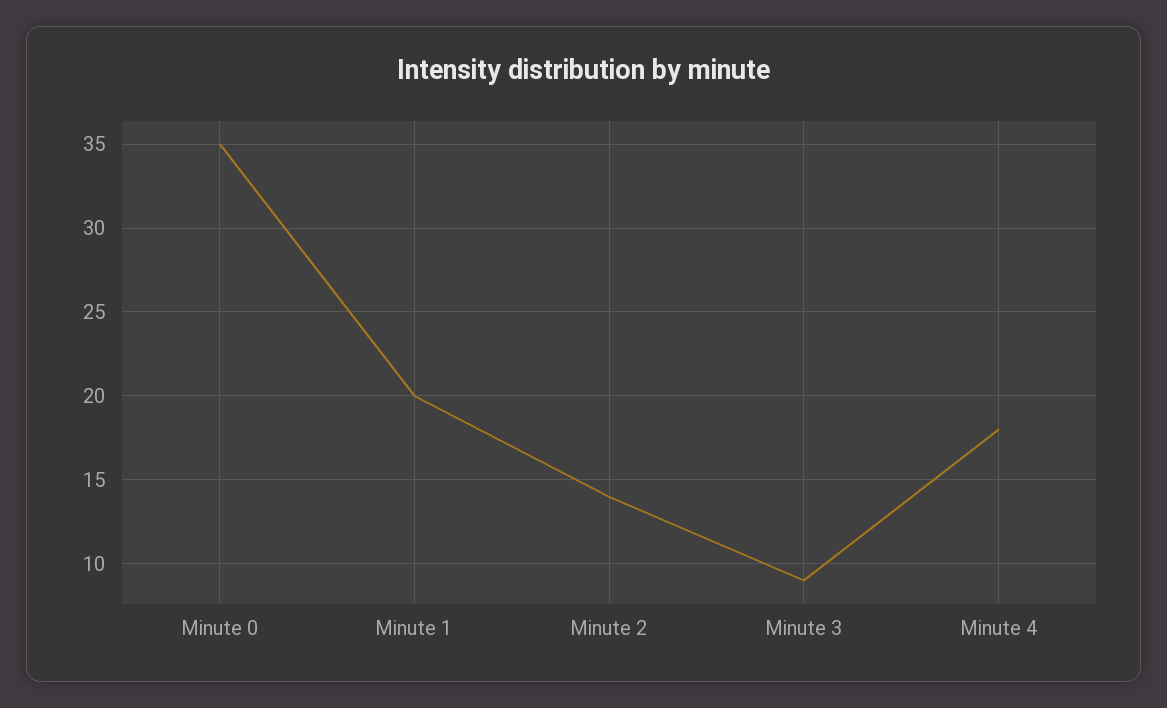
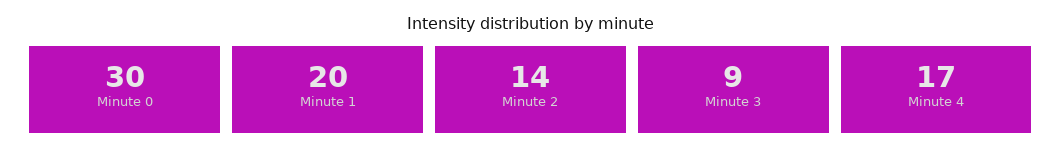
Minute 0: 35 -> 30
Minute 4: 18 -> 17

